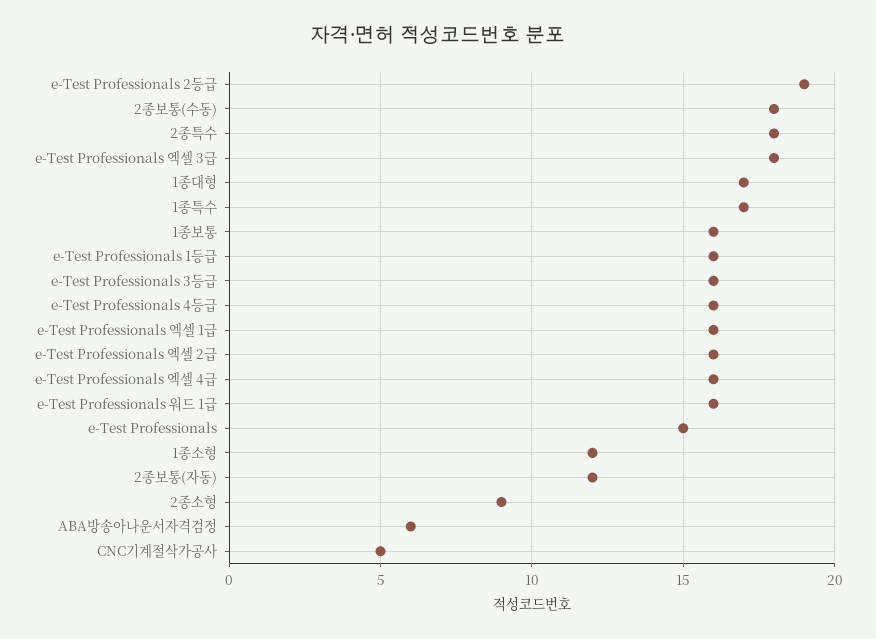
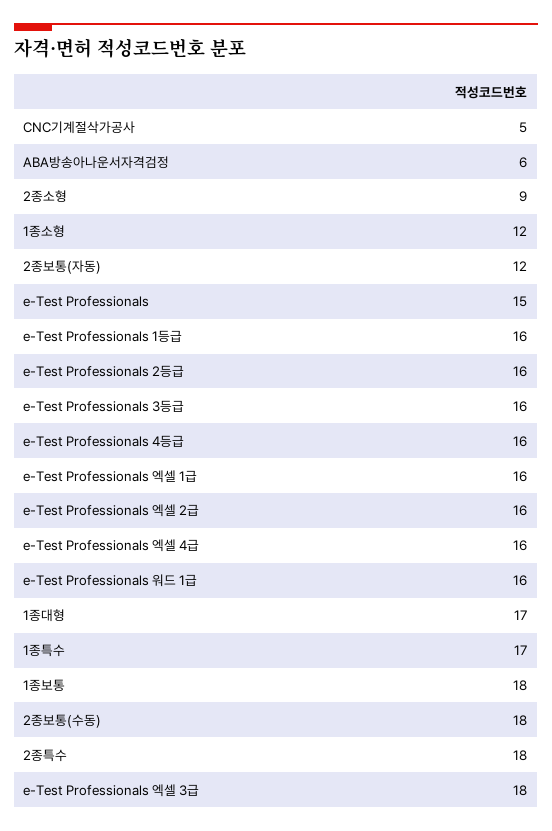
e-Test Professionals 2등급: 19 -> 16
1종보통: 16 -> 18

